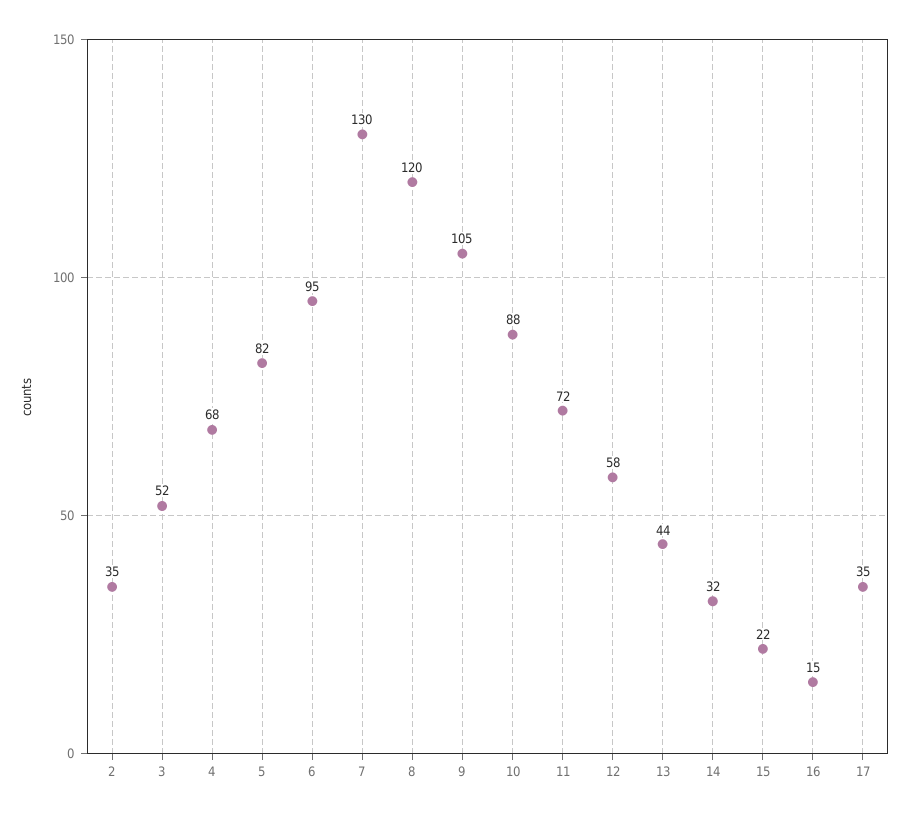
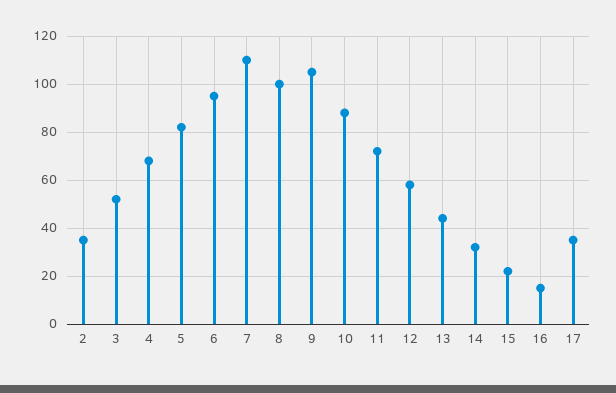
7: 130 -> 110
8: 120 -> 100

